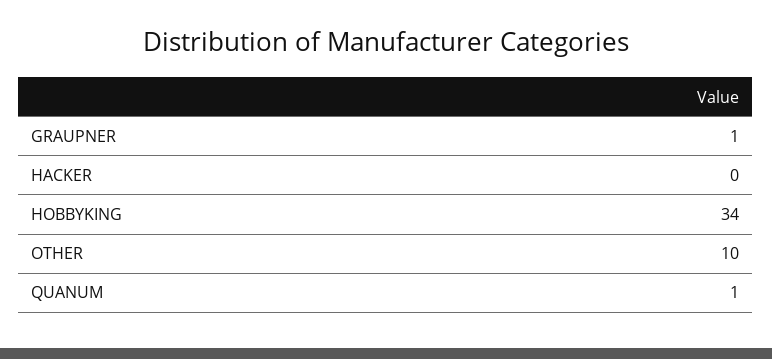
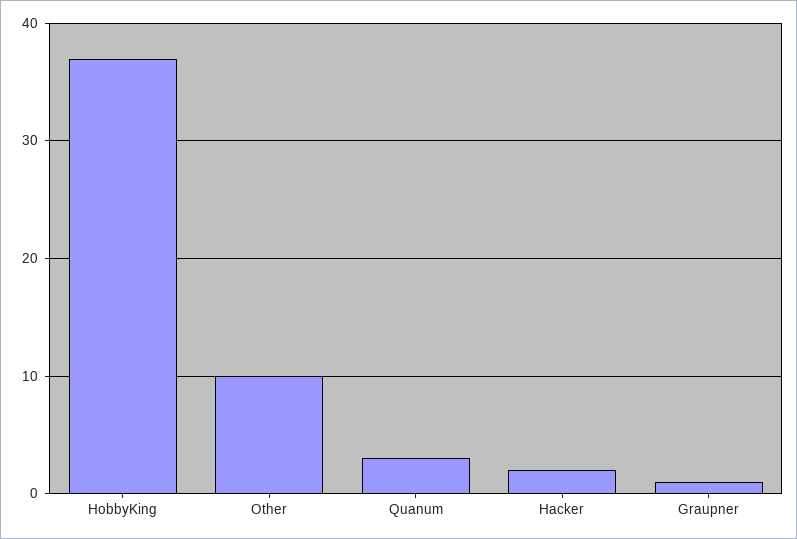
HACKER: 0 -> 2
HOBBYKING: 34 -> 37
QUANUM: 1 -> 3

